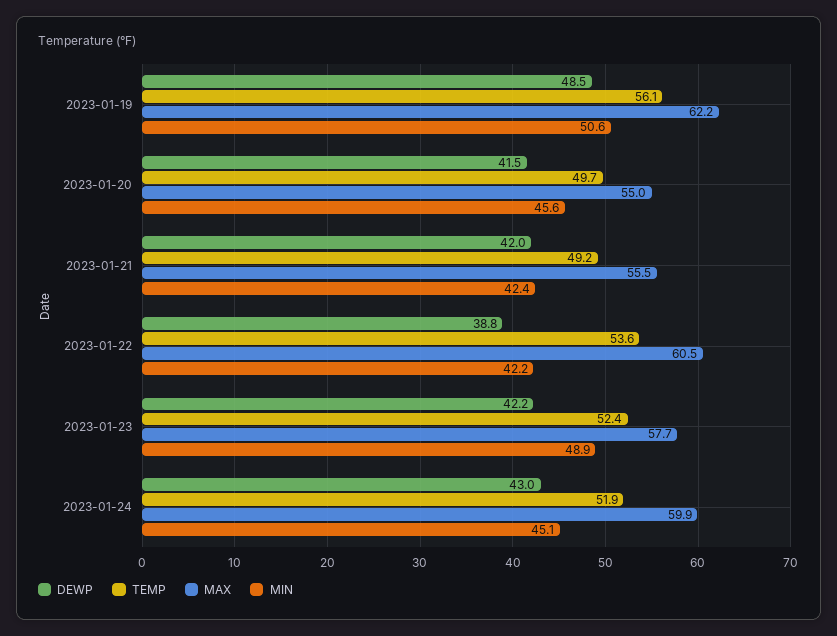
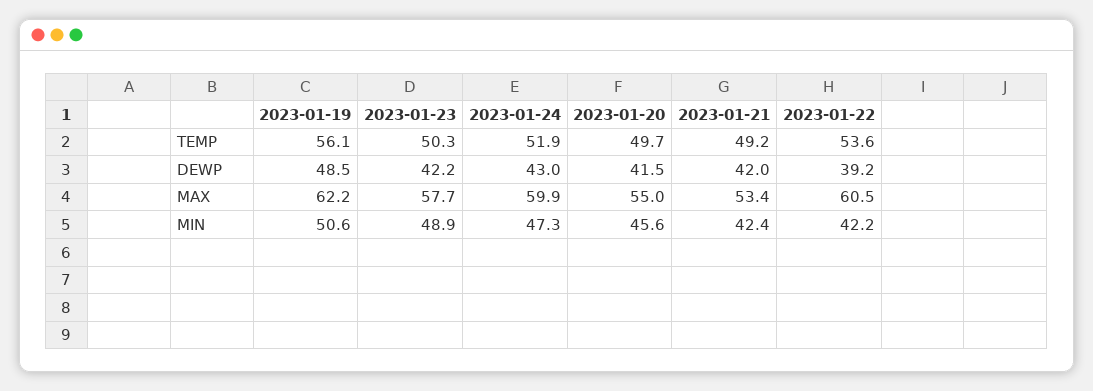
MAX, 2023-01-21: 55.5 -> 53.4
DEWP, 2023-01-22: 38.8 -> 39.2
TEMP, 2023-01-23: 52.4 -> 50.3
MIN, 2023-01-24: 45.1 -> 47.3

